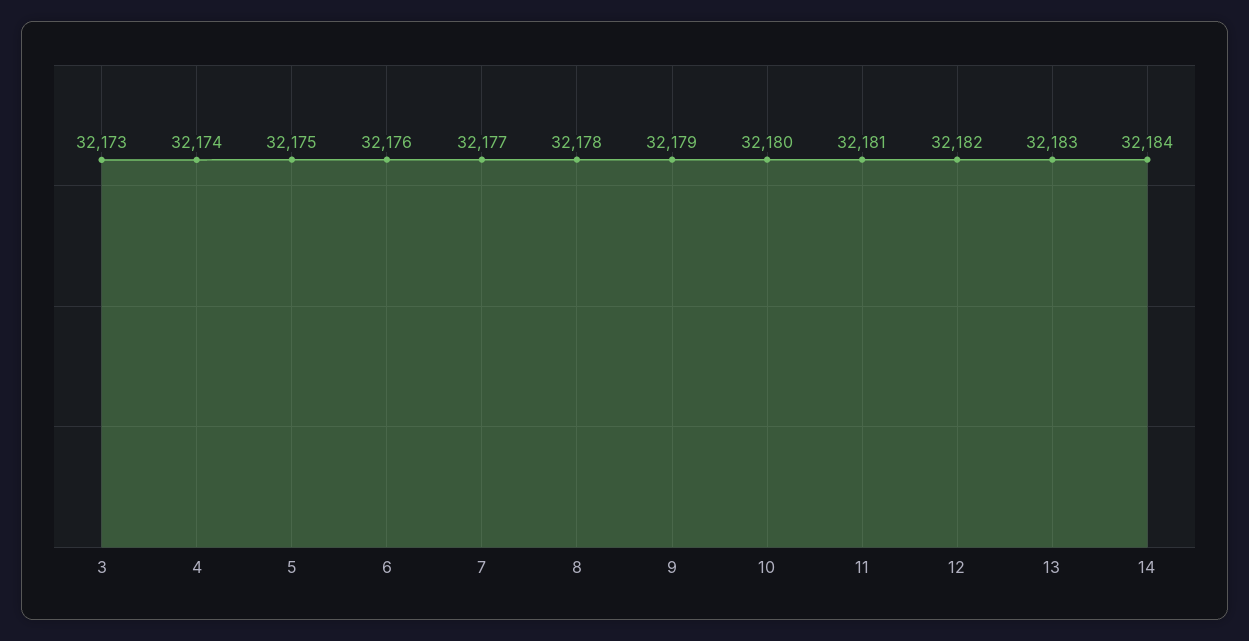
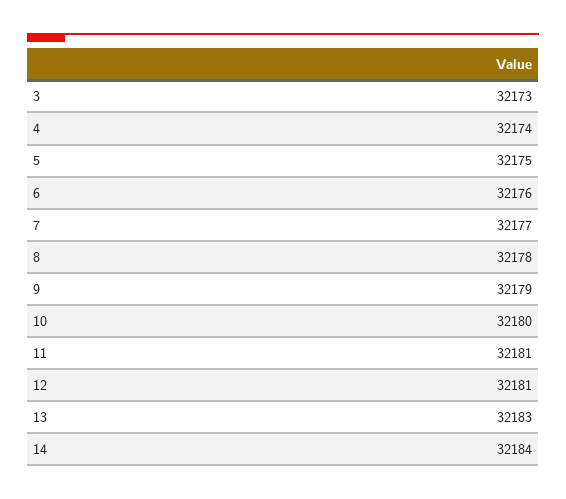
12: 32182 -> 32181

